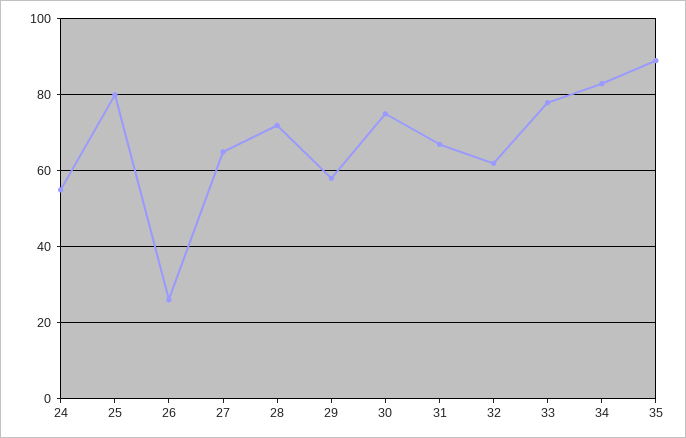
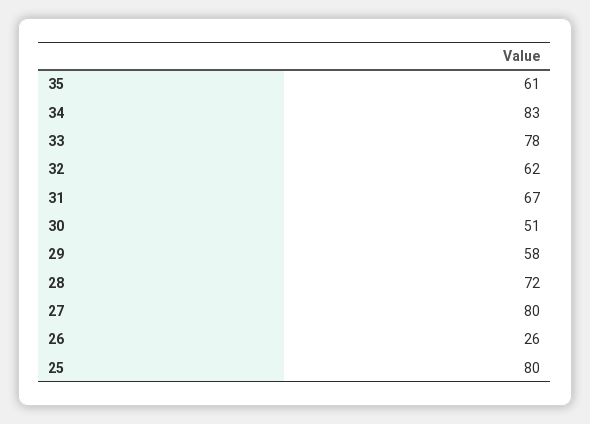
24: 55 -> none
27: 65 -> 80
30: 75 -> 51
35: 90 -> 61

